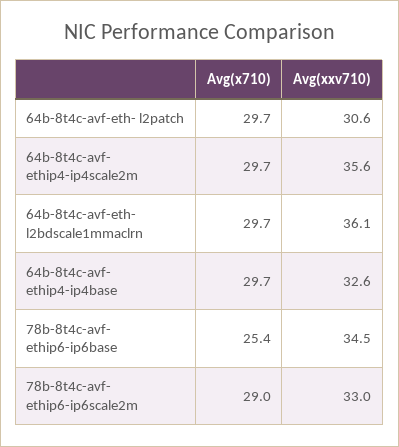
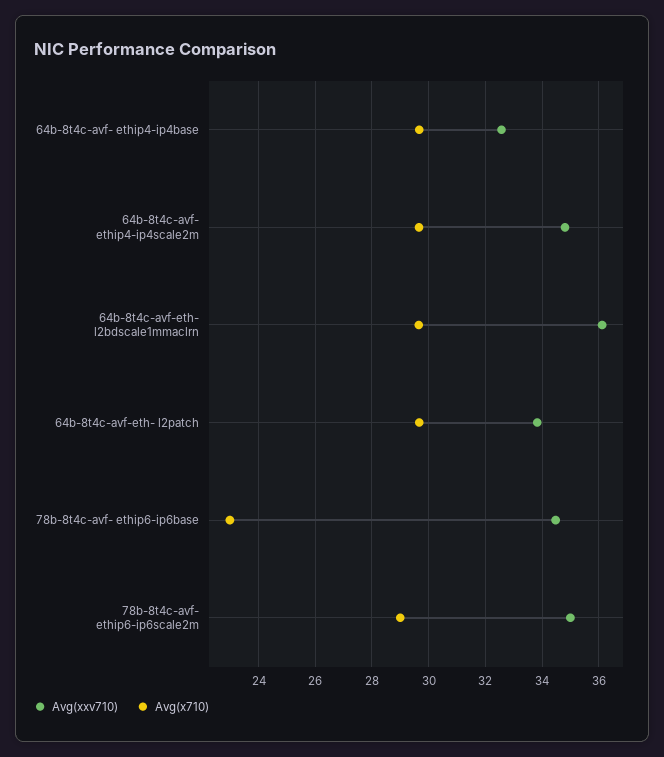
Avg(xxv710), 64b-8t4c-avf-eth- l2patch: 30.6 -> 33.75
Avg(xxv710), 64b-8t4c-avf- ethip4-ip4scale2m: 35.6 -> 34.75
Avg(x710), 78b-8t4c-avf- ethip6-ip6base: 25.4 -> 23
Avg(xxv710), 78b-8t4c-avf- ethip6-ip6scale2m: 33 -> 35

